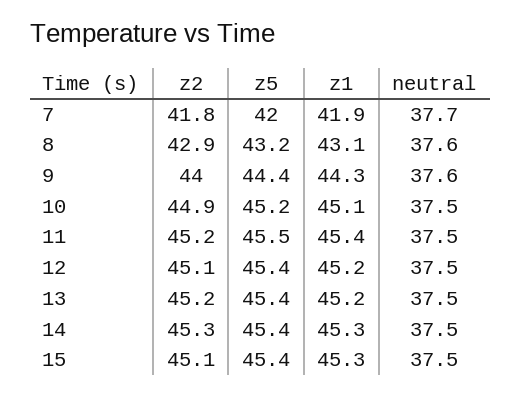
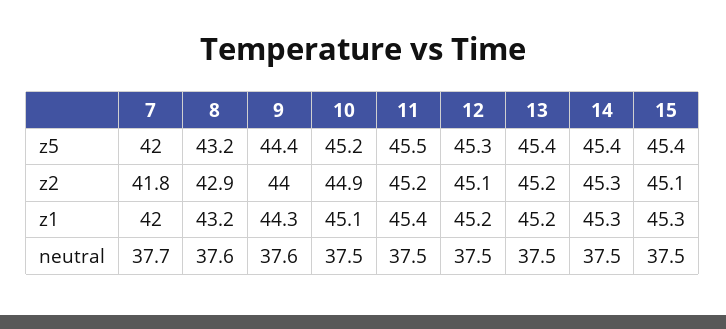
z1, 7: 41.9 -> 42
z1, 8: 43.1 -> 43.2
z5, 12: 45.4 -> 45.3

